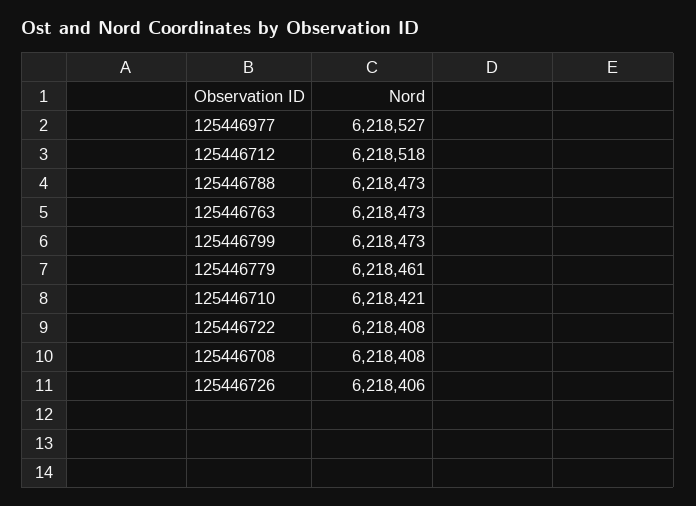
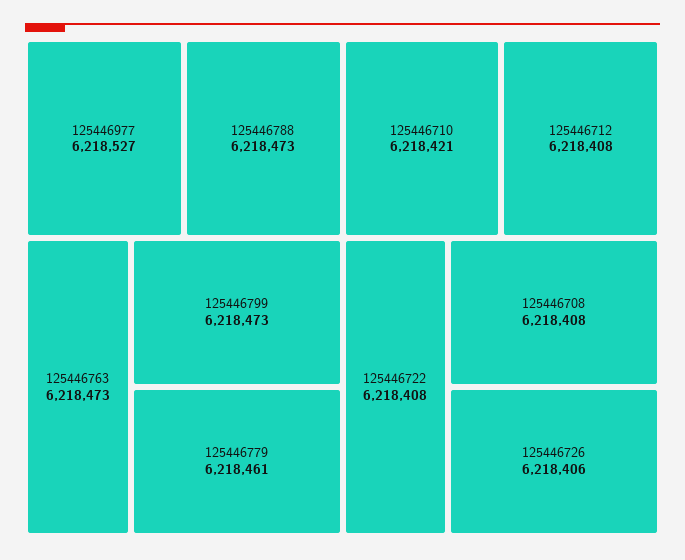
125446712: 6218518 -> 6218408

